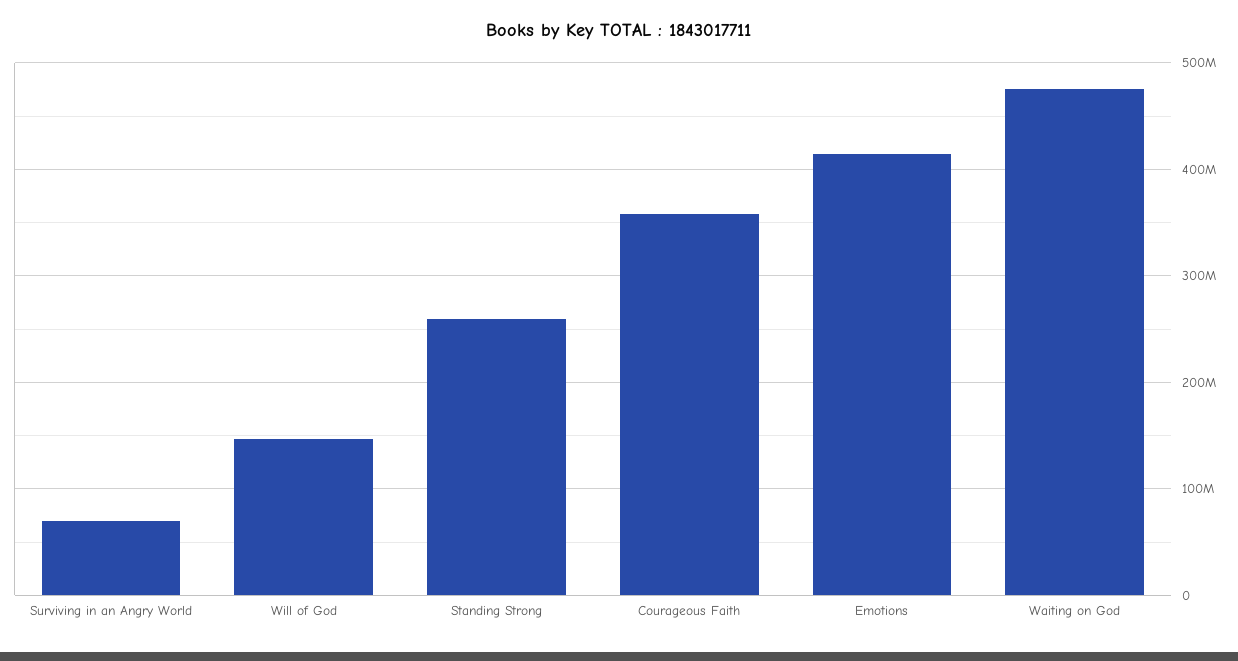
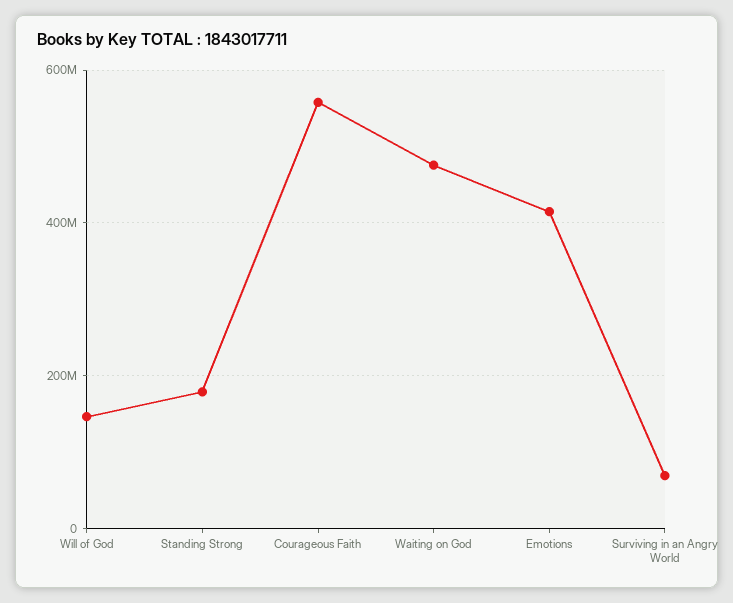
Standing Strong: 260000000 -> 180000000
Courageous Faith: 360000000 -> 560000000

